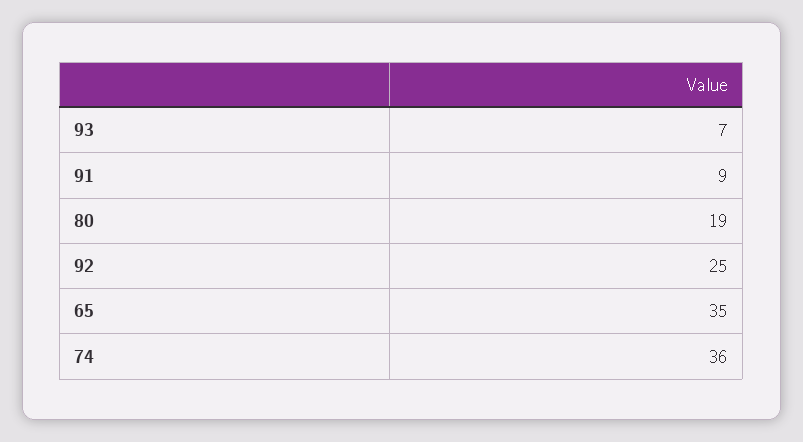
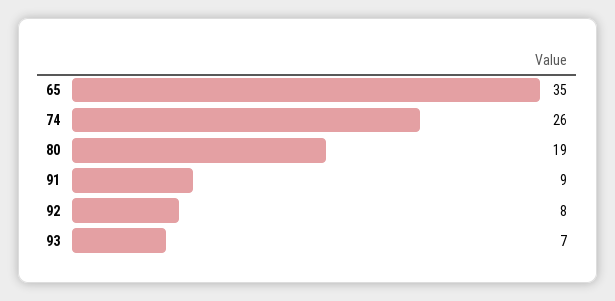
92: 25 -> 8
74: 36 -> 26

